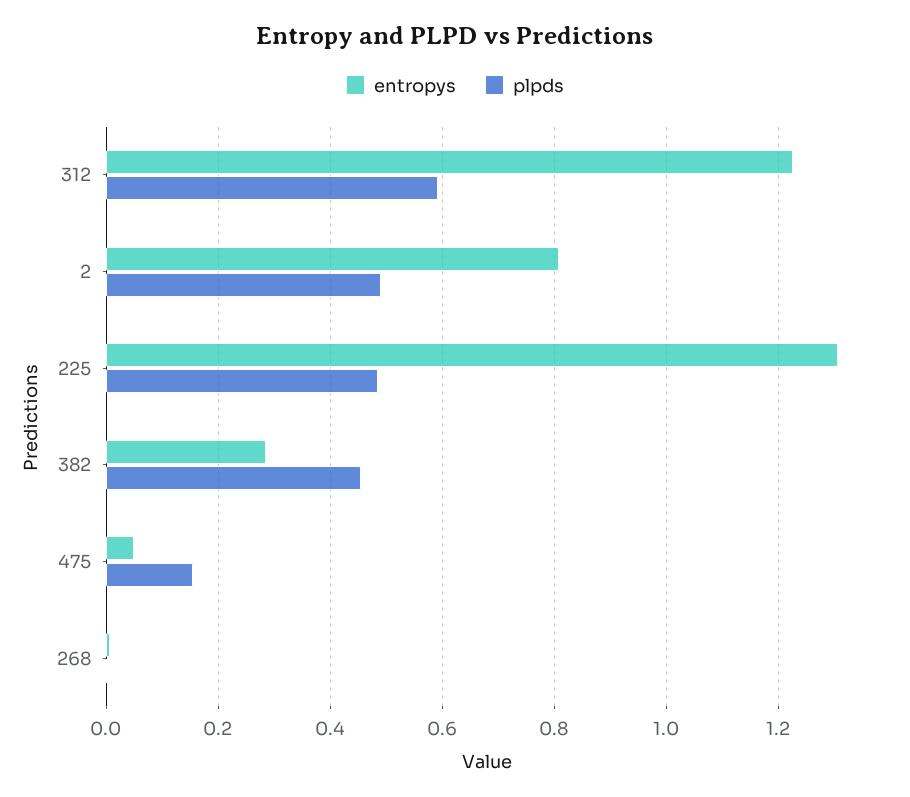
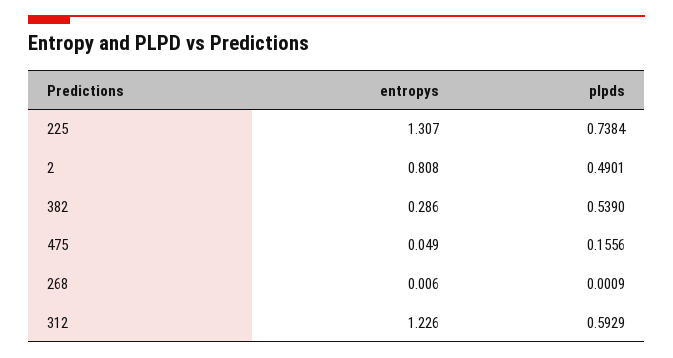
plpds, 225: 0.48 -> 0.7384
plpds, 382: 0.46 -> 0.539

